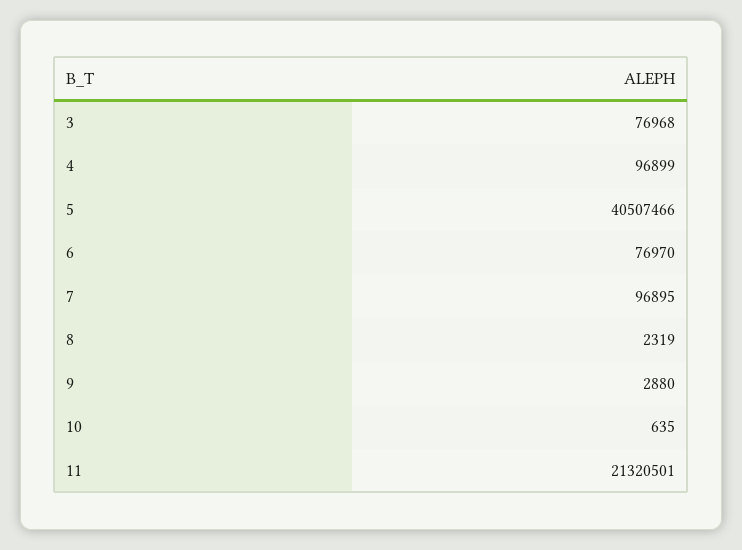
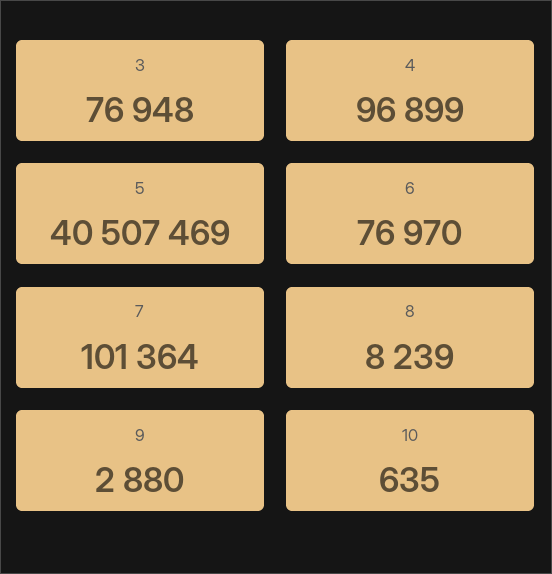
3: 76968 -> 76948
5: 40507466 -> 40507469
7: 96895 -> 101364
8: 2319 -> 8239
11: 21320501 -> none

